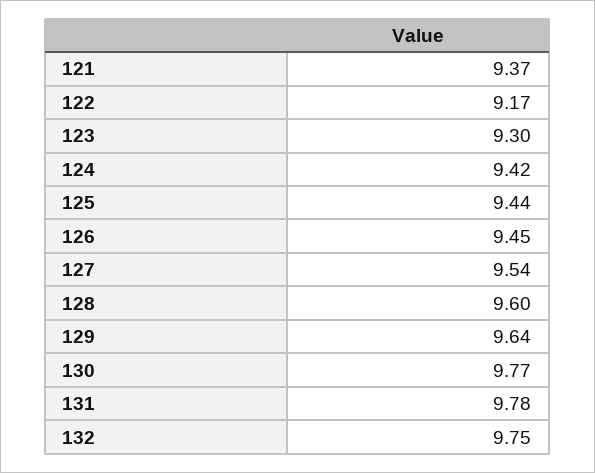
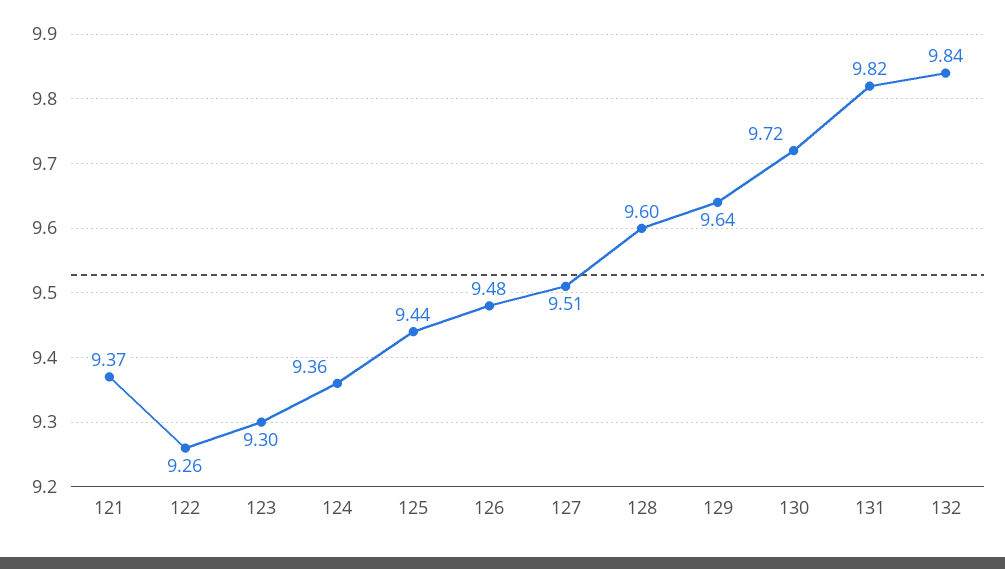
122: 9.17 -> 9.26
124: 9.42 -> 9.36
126: 9.45 -> 9.48
127: 9.54 -> 9.51
130: 9.77 -> 9.72
131: 9.78 -> 9.82
132: 9.75 -> 9.84

